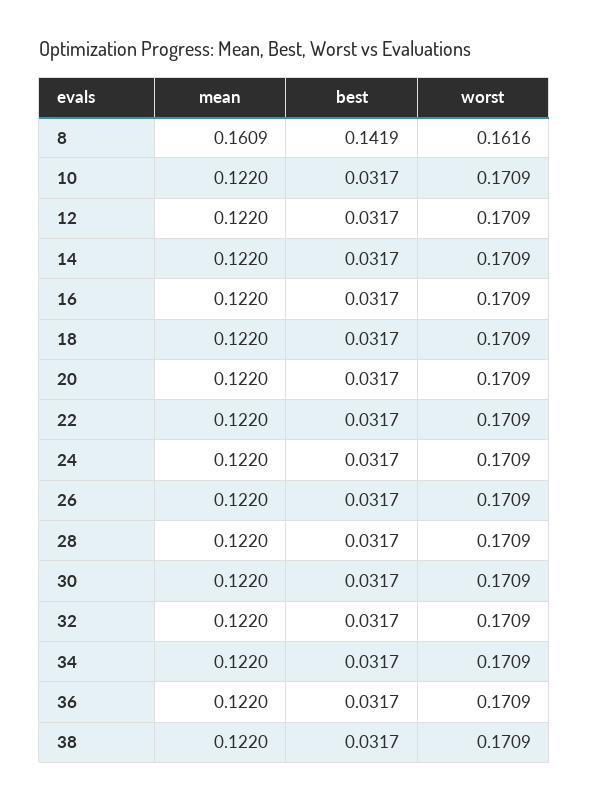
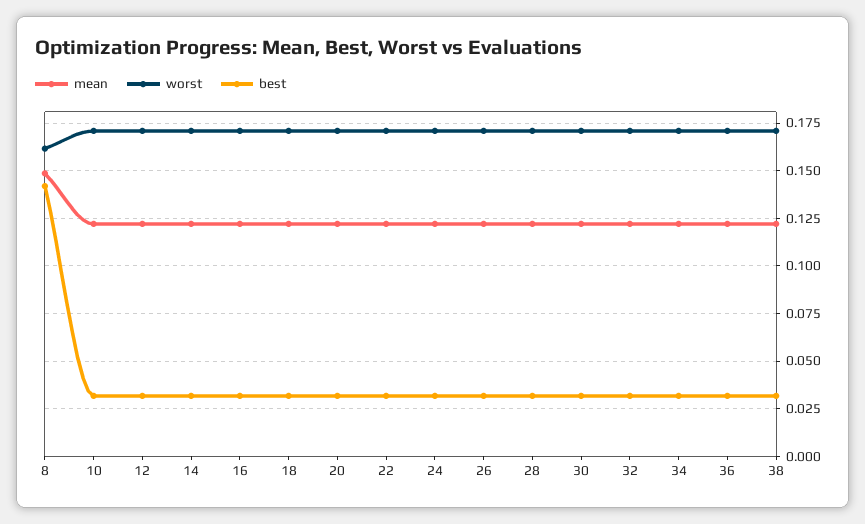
mean, 8: 0.1609 -> 0.15

